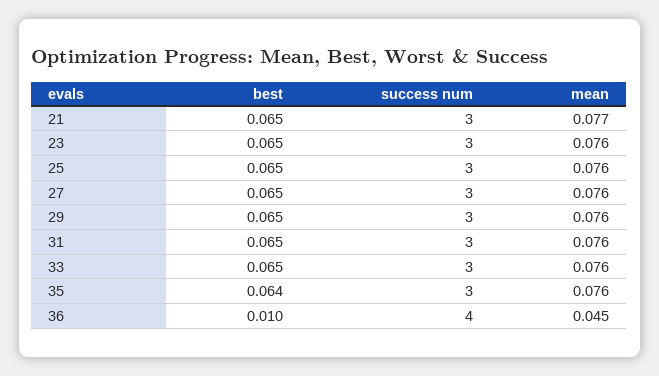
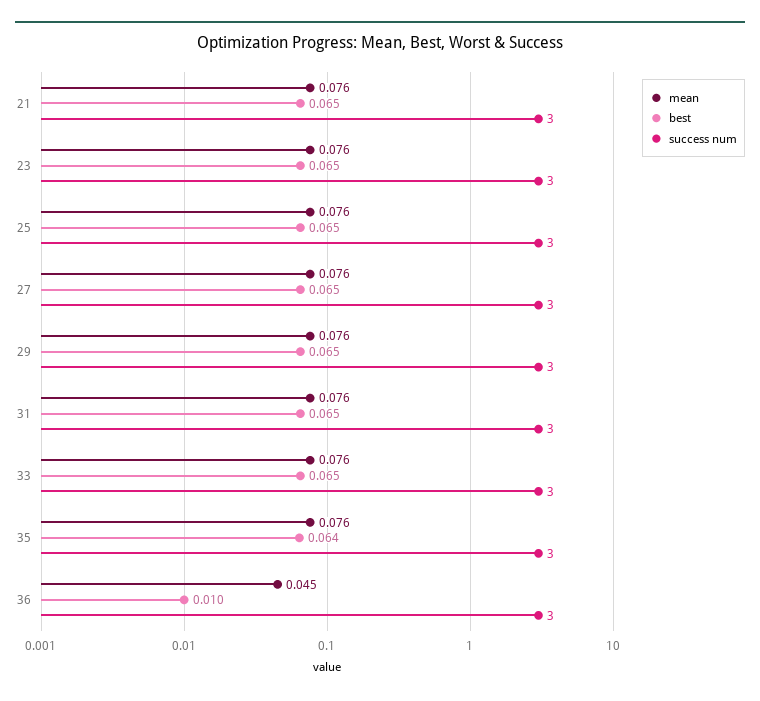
mean, 21: 0.077 -> 0.076
success num, 36: 4 -> 3

